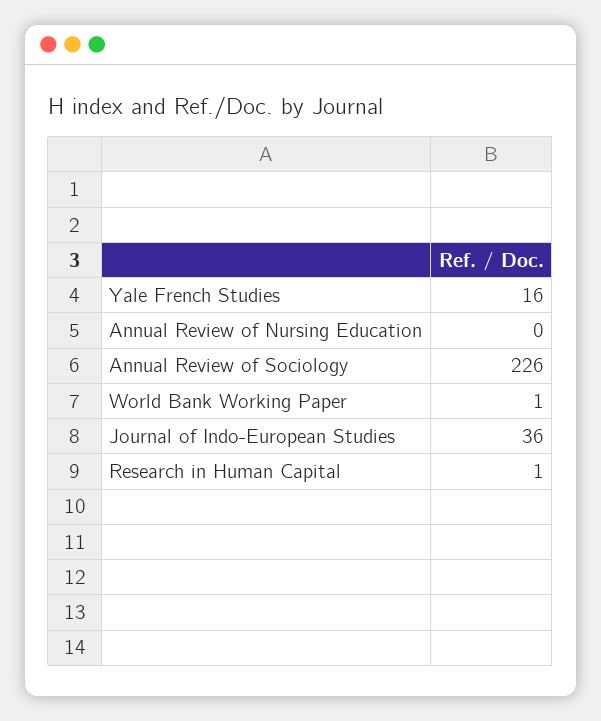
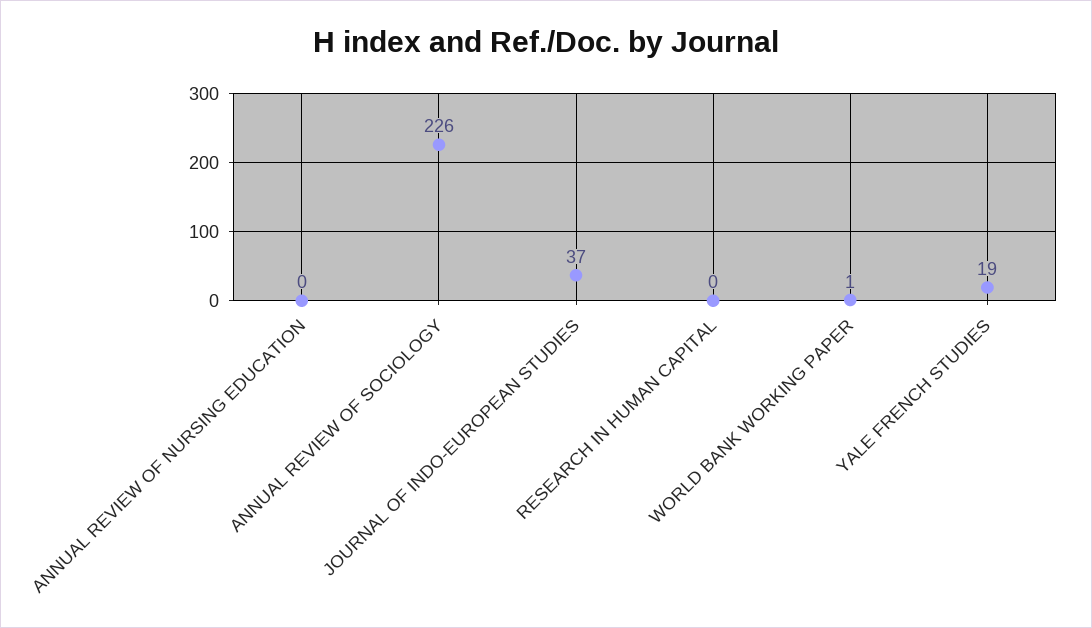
Yale French Studies: 16 -> 19
Journal of Indo-European Studies: 36 -> 37
Research in Human Capital: 1 -> 0

